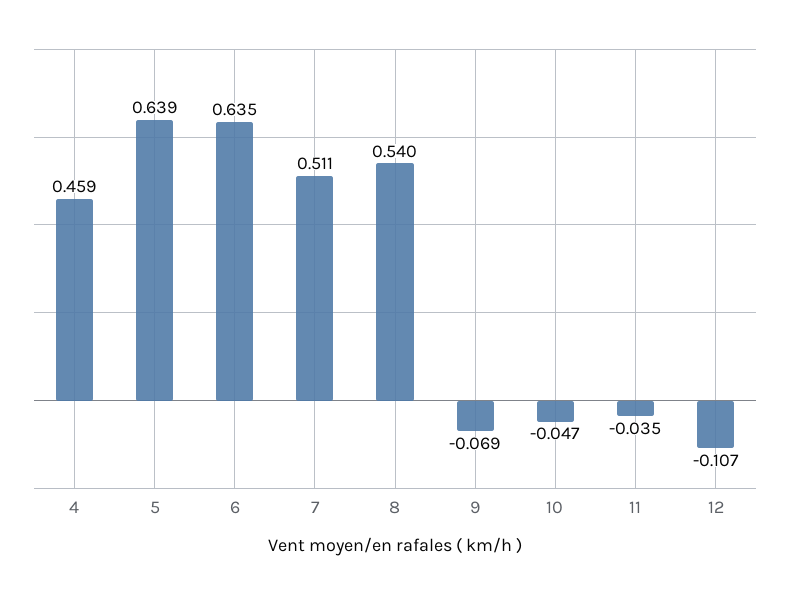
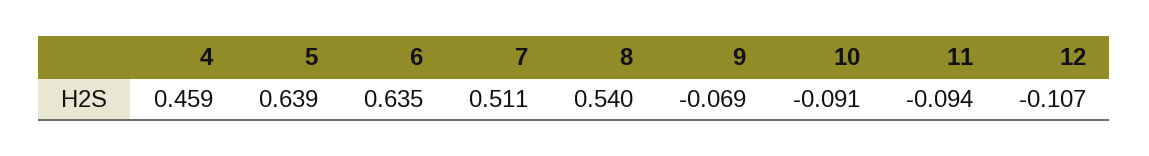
10: -0.047 -> -0.091
11: -0.035 -> -0.094

